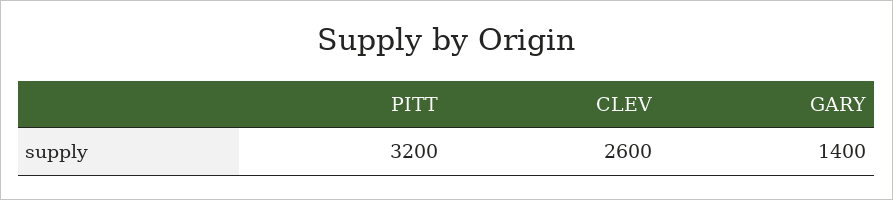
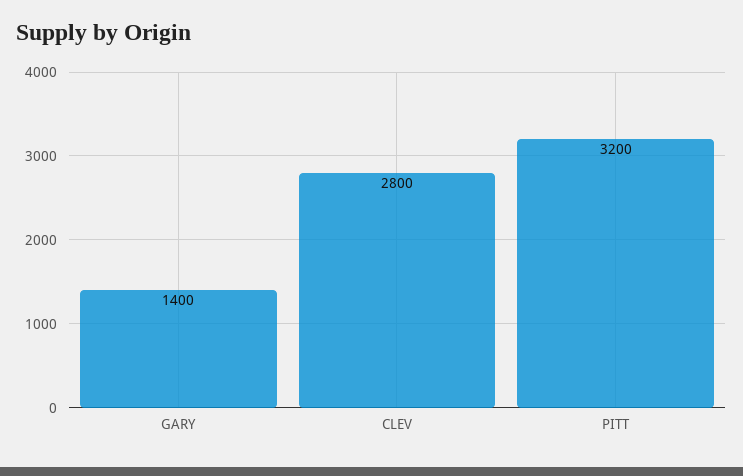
CLEV: 2600 -> 2800

